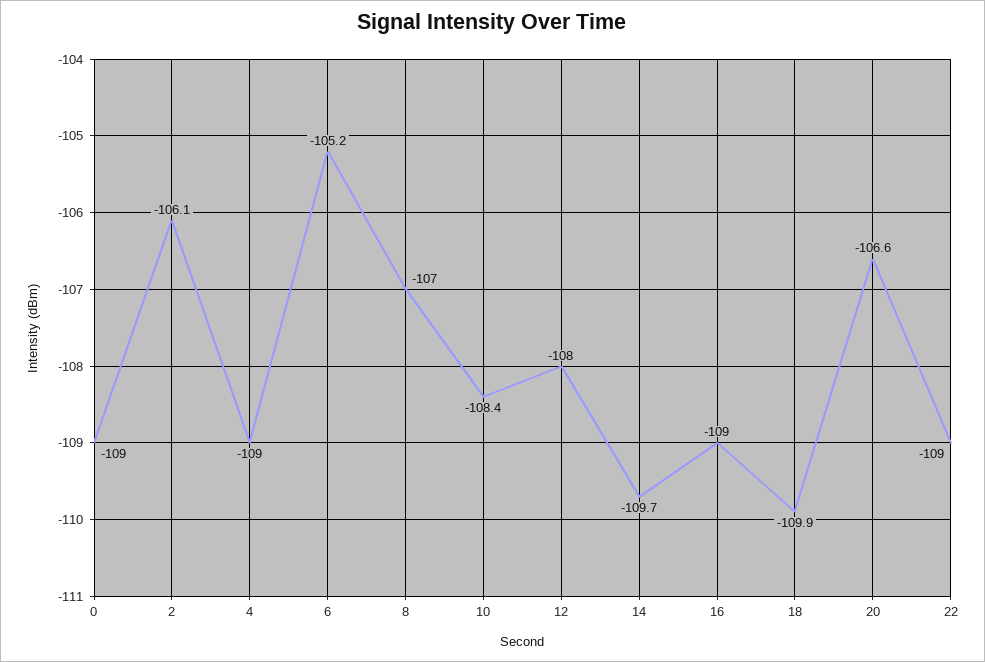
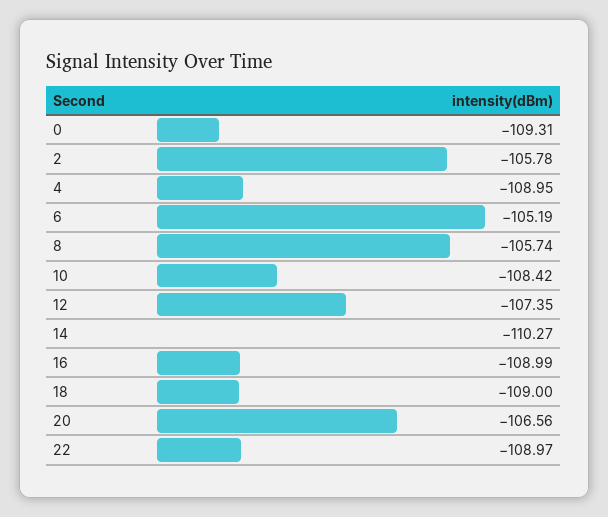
0: -109 -> -109.31
2: -106.1 -> -105.78
8: -107 -> -105.74
12: -108 -> -107.35
14: -109.7 -> -110.27
18: -109.9 -> -109

